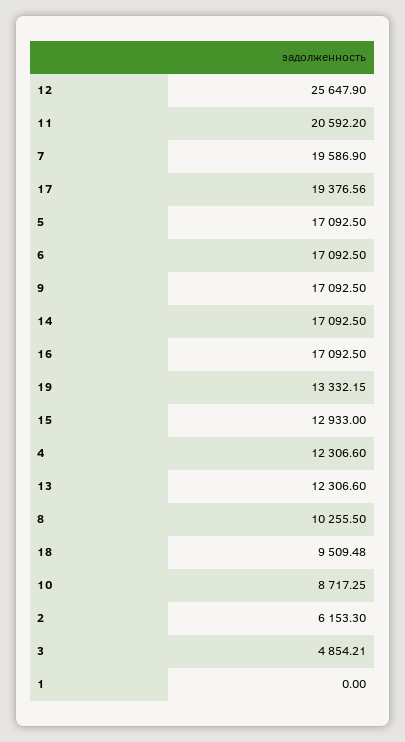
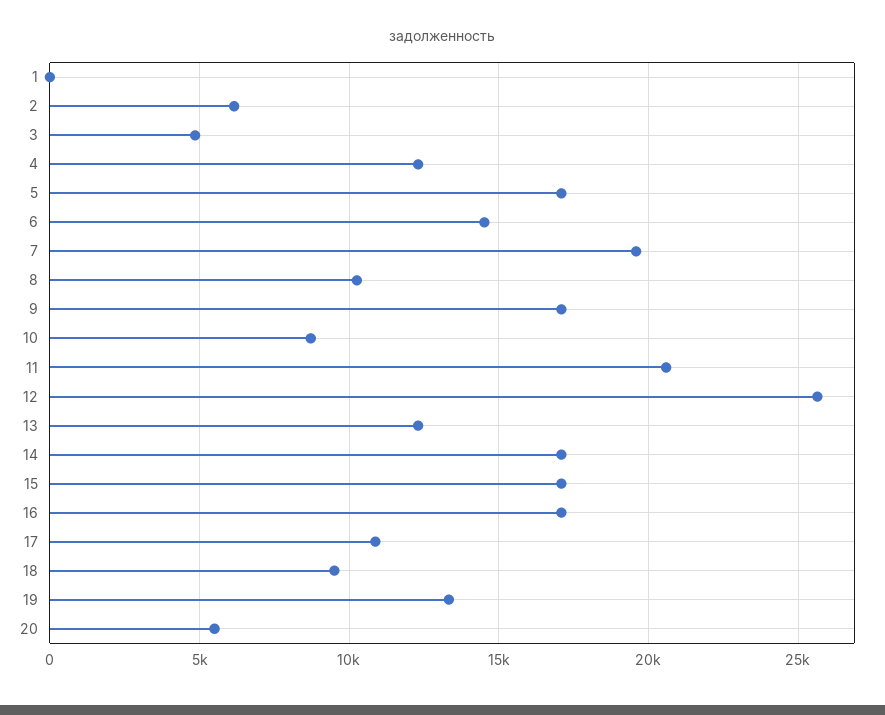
17: 19376.56 -> 11000
6: 17092.5 -> 14500
15: 12933 -> 17000
20: none -> 5500

